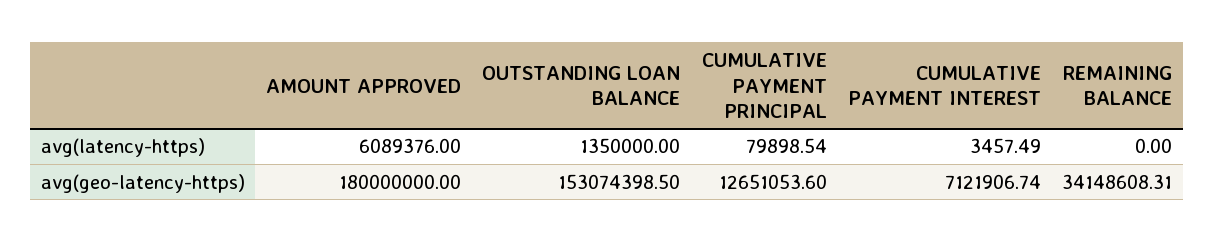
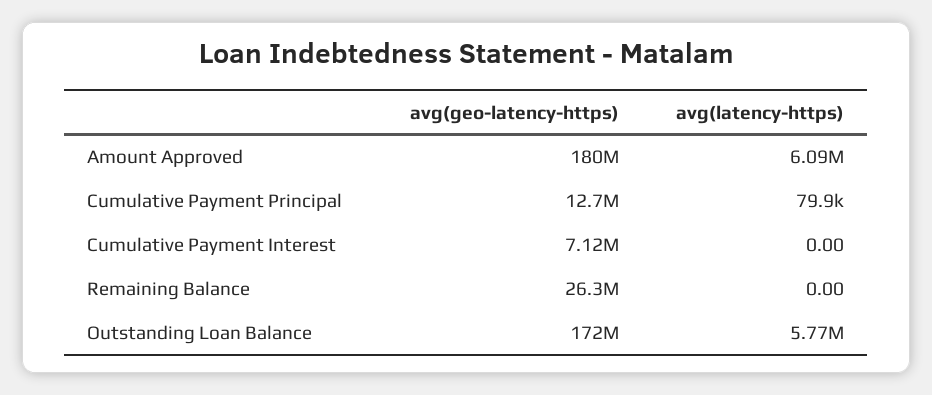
OUTSTANDING LOAN BALANCE, avg(latency-https): 1350000 -> 5770000
CUMULATIVE PAYMENT INTEREST, avg(latency-https): 3457.49 -> 0
OUTSTANDING LOAN BALANCE, avg(geo-latency-https): 153074398.5 -> 172000000
REMAINING BALANCE, avg(geo-latency-https): 34148608.31 -> 26300000

